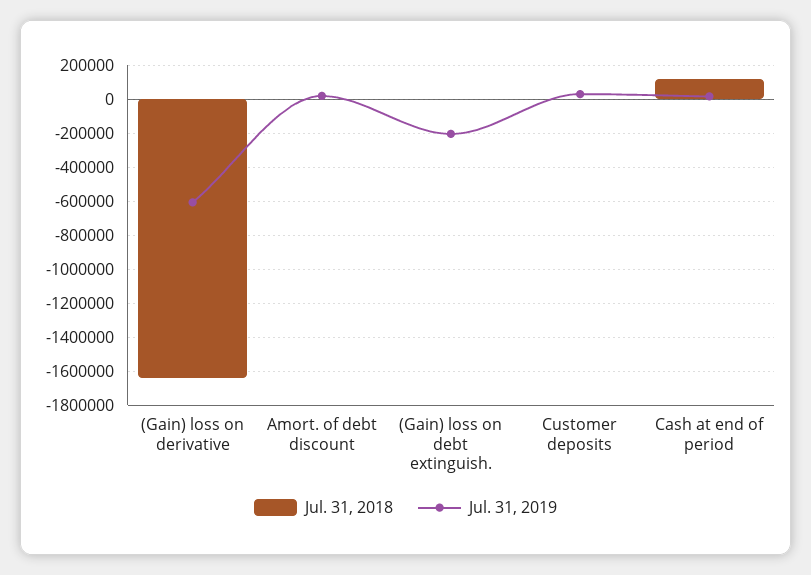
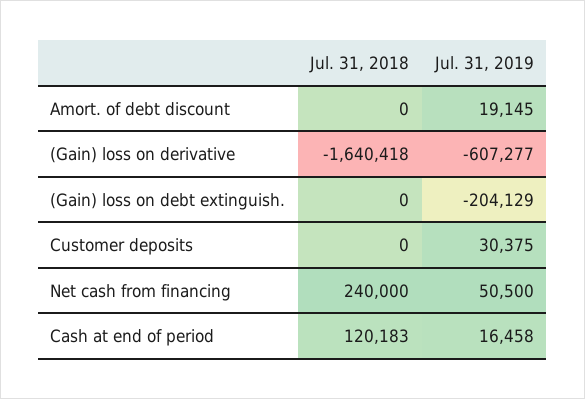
Jul. 31, 2018, Net cash from financing: none -> 240000
Jul. 31, 2019, Net cash from financing: none -> 50500

